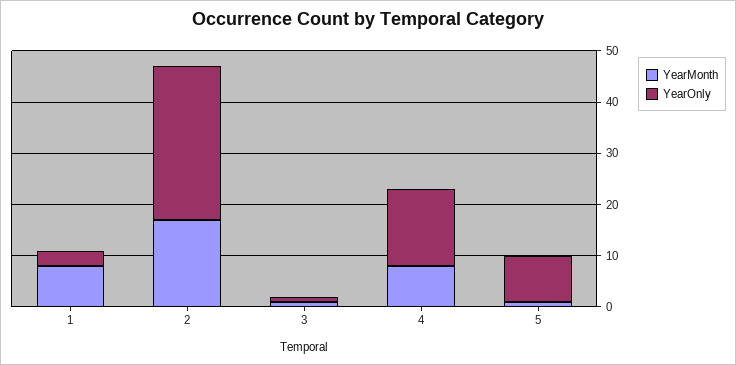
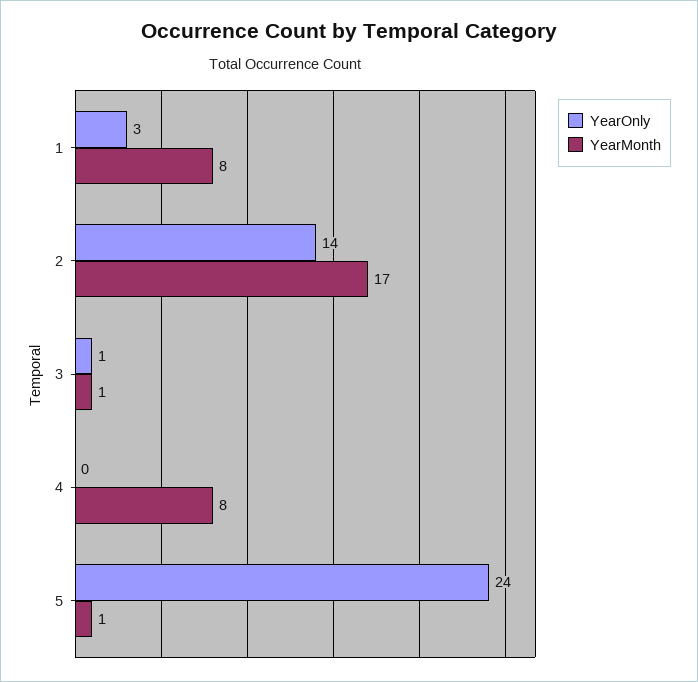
YearOnly, 2: 30 -> 14
YearOnly, 4: 15 -> 0
YearOnly, 5: 10 -> 24

